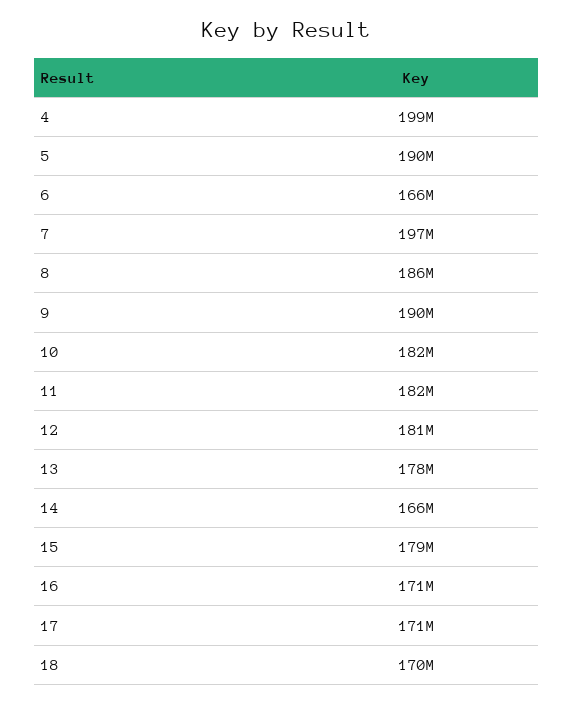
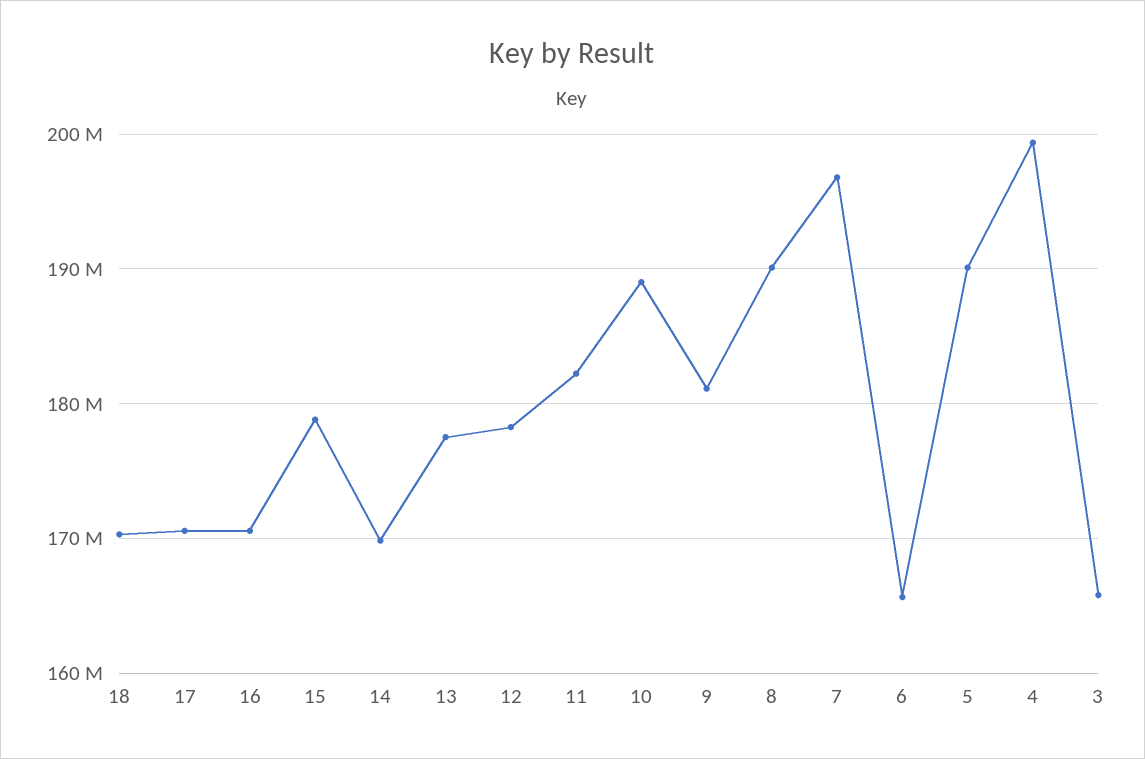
8: 186000000 -> 190000000
9: 190000000 -> 181000000
10: 182000000 -> 189000000
12: 181000000 -> 178000000
14: 166000000 -> 170000000
3: none -> 166000000

